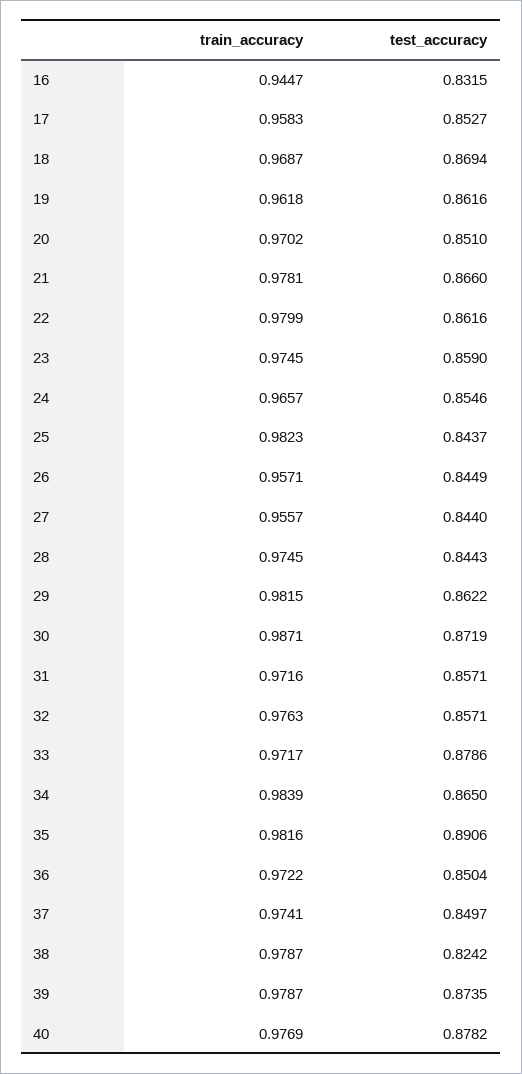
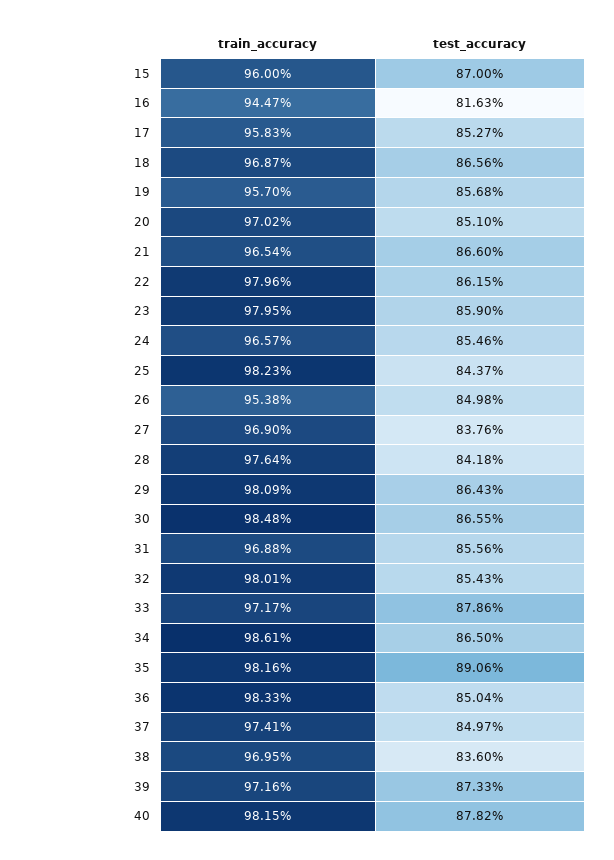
test_accuracy, 16: 0.8315 -> 0.8163
test_accuracy, 18: 0.8694 -> 0.8656
train_accuracy, 19: 0.9618 -> 0.957
test_accuracy, 19: 0.8616 -> 0.8568
train_accuracy, 21: 0.9781 -> 0.9654
train_accuracy, 22: 0.9799 -> 0.9796
test_accuracy, 22: 0.8616 -> 0.8615
train_accuracy, 23: 0.9745 -> 0.9795
train_accuracy, 26: 0.9571 -> 0.9538
test_accuracy, 26: 0.8449 -> 0.8498
train_accuracy, 27: 0.9557 -> 0.969
test_accuracy, 27: 0.844 -> 0.8376
train_accuracy, 28: 0.9745 -> 0.9764
test_accuracy, 28: 0.8443 -> 0.8418
train_accuracy, 29: 0.9815 -> 0.9809
test_accuracy, 29: 0.8622 -> 0.8643
train_accuracy, 30: 0.9871 -> 0.9848
test_accuracy, 30: 0.8719 -> 0.8655
train_accuracy, 31: 0.9716 -> 0.9688
test_accuracy, 31: 0.8571 -> 0.8556
train_accuracy, 32: 0.9763 -> 0.9801
test_accuracy, 32: 0.8571 -> 0.8543
train_accuracy, 34: 0.9839 -> 0.9861
train_accuracy, 36: 0.9722 -> 0.9833
train_accuracy, 38: 0.9787 -> 0.9695
test_accuracy, 38: 0.8242 -> 0.836
train_accuracy, 39: 0.9787 -> 0.9716
test_accuracy, 39: 0.8735 -> 0.8733
train_accuracy, 40: 0.9769 -> 0.9815
train_accuracy, 15: none -> 0.96
test_accuracy, 15: none -> 0.87

